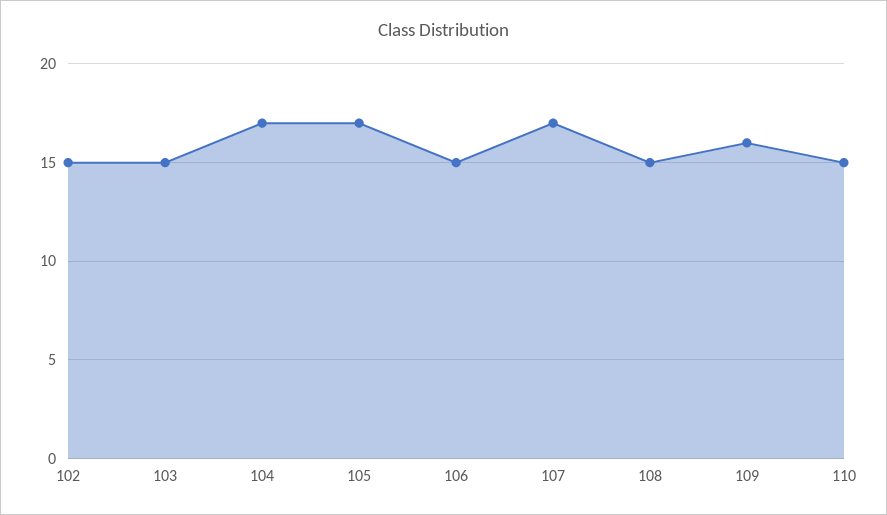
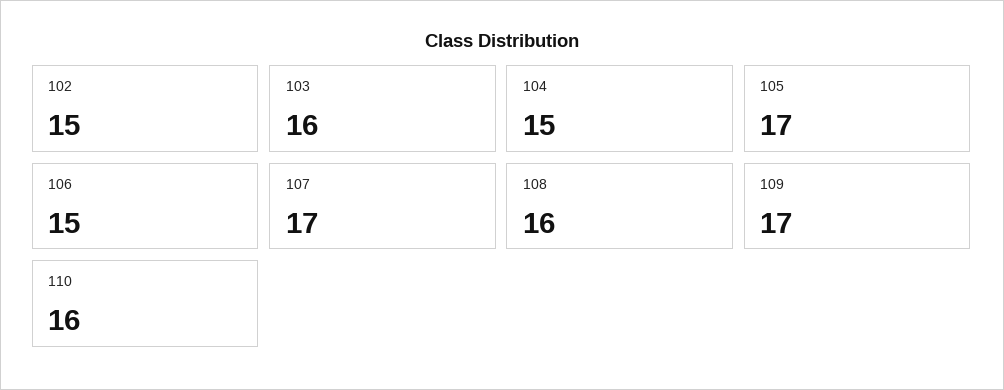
103: 15 -> 16
104: 17 -> 15
108: 15 -> 16
109: 16 -> 17
110: 15 -> 16

